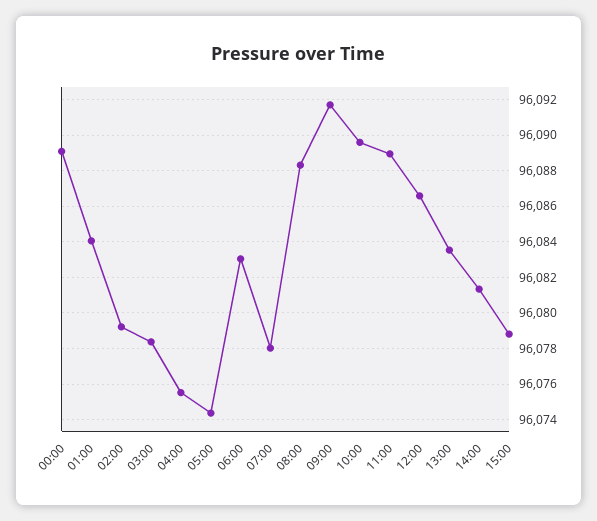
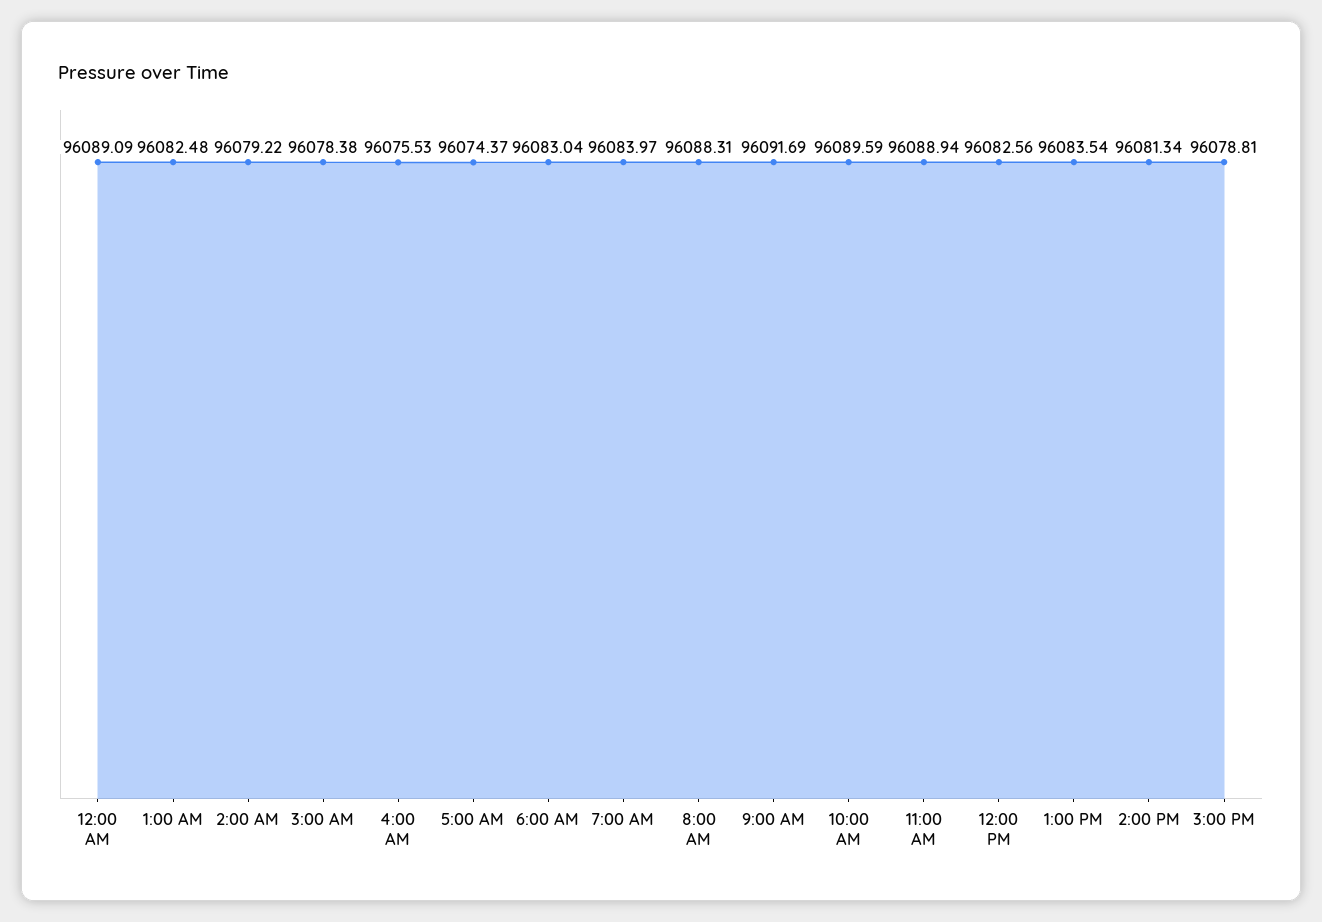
01:00: 96084 -> 96082.48
07:00: 96078 -> 96083.97
12:00: 96086.5 -> 96082.56

